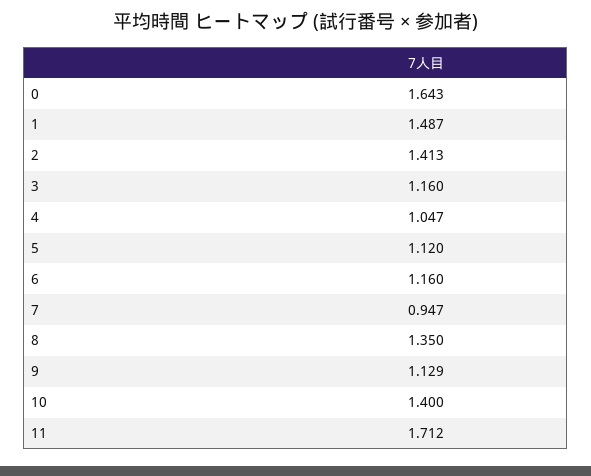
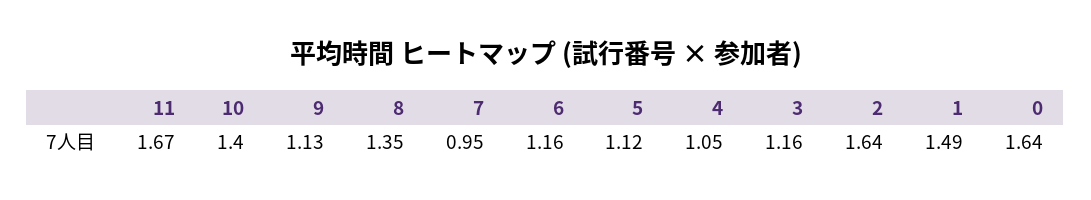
2: 1.413 -> 1.64
11: 1.712 -> 1.67

